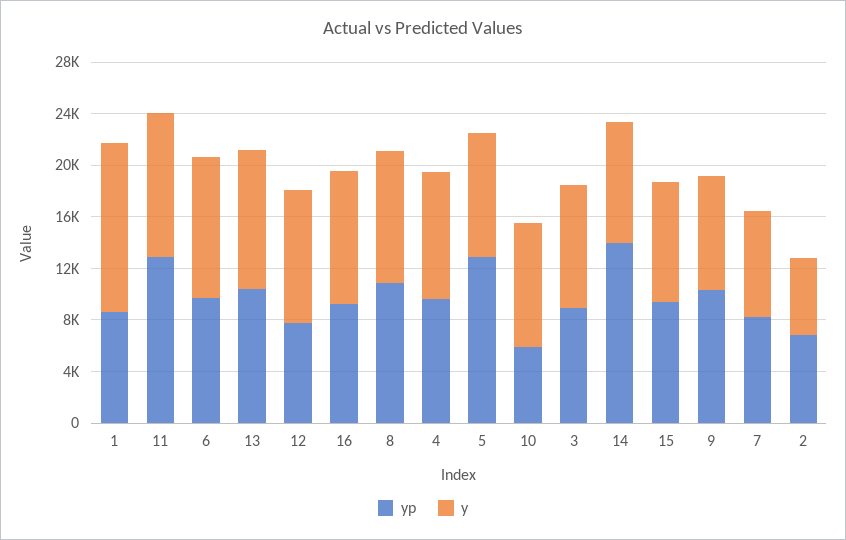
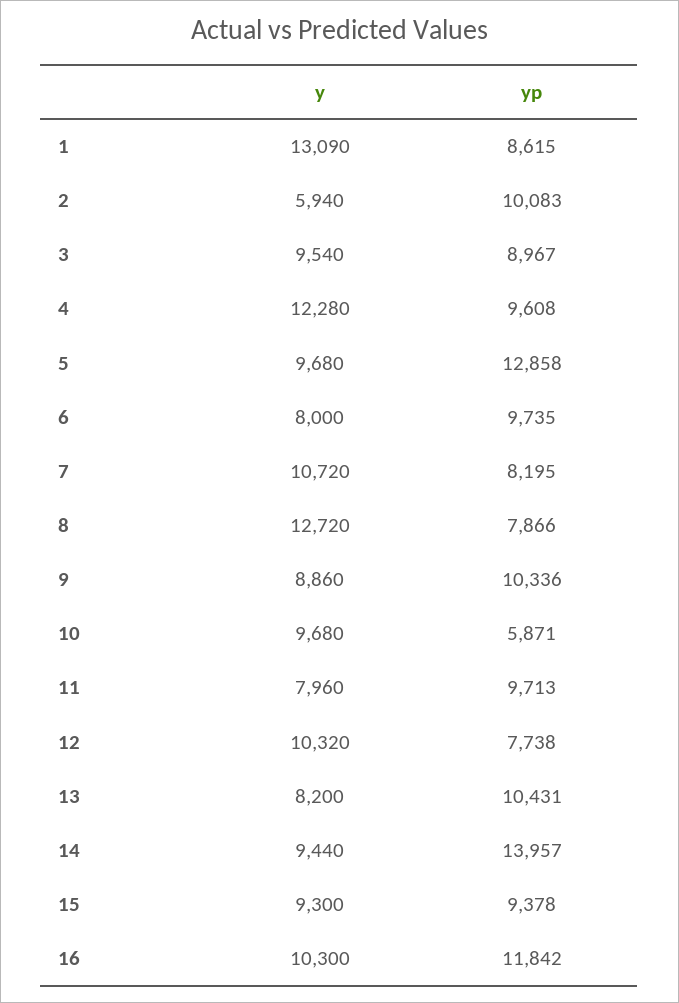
yp, 11: 13000 -> 9713
y, 11: 11000 -> 7960
y, 6: 11000 -> 8000
y, 13: 11000 -> 8200
yp, 16: 9000 -> 11842
yp, 8: 11000 -> 7866
y, 8: 10000 -> 12720
y, 4: 10000 -> 12280
y, 7: 8000 -> 10720
yp, 2: 7000 -> 10083

